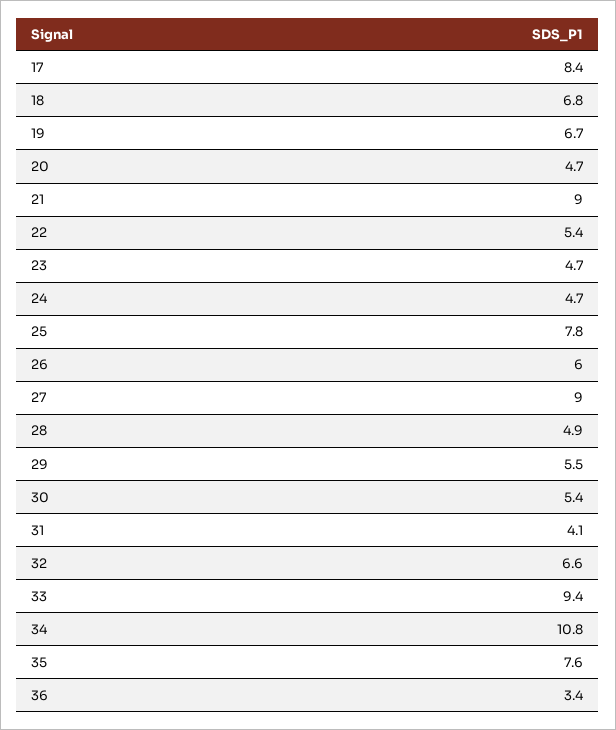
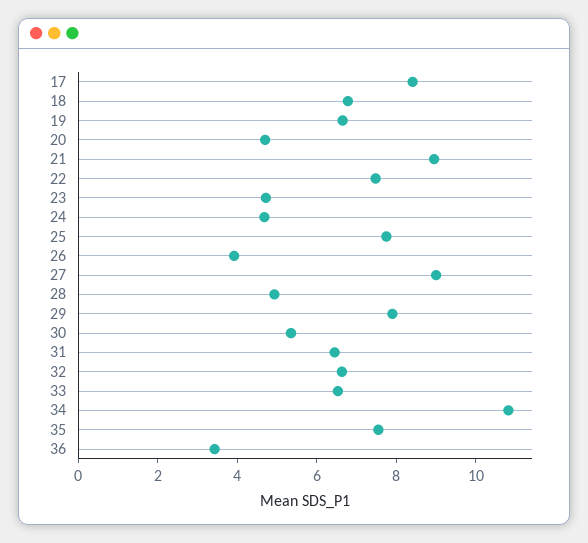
22: 5.4 -> 7.5
26: 6 -> 4
29: 5.5 -> 8
31: 4.1 -> 6.5
33: 9.4 -> 6.5

